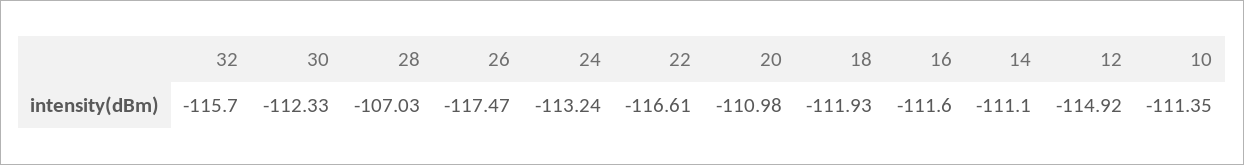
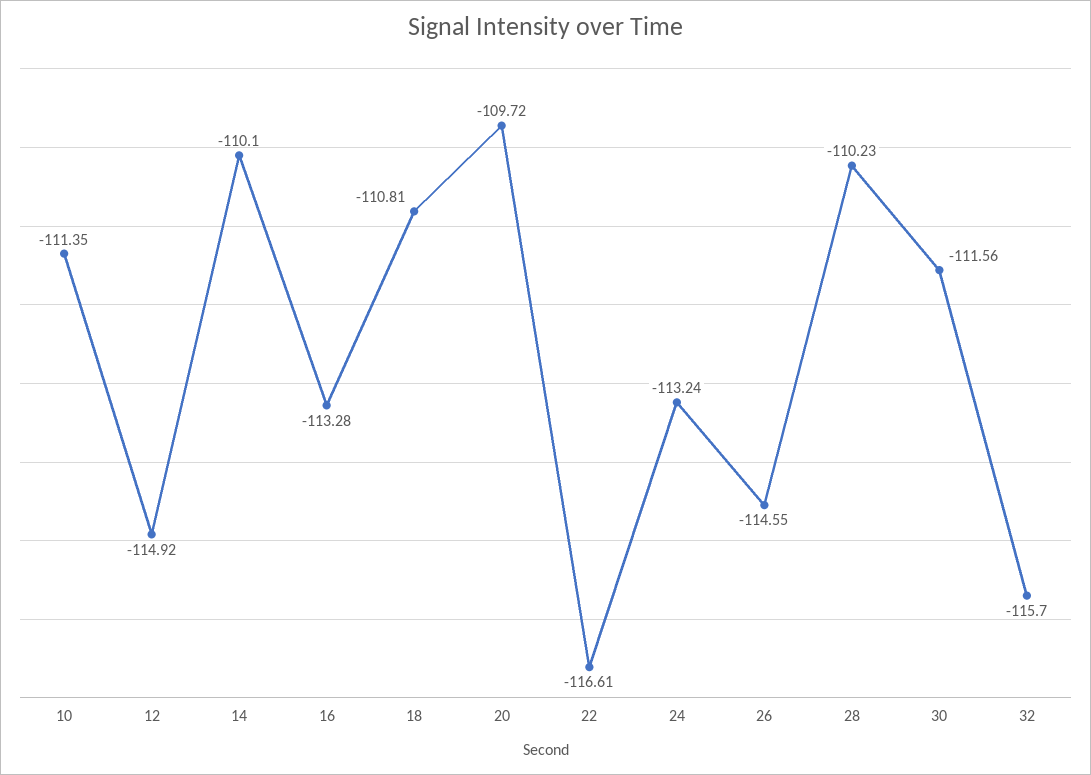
30: -112.33 -> -111.56
28: -107.03 -> -110.23
26: -117.47 -> -114.55
20: -110.98 -> -109.72
18: -111.93 -> -110.81
16: -111.6 -> -113.28
14: -111.1 -> -110.1

